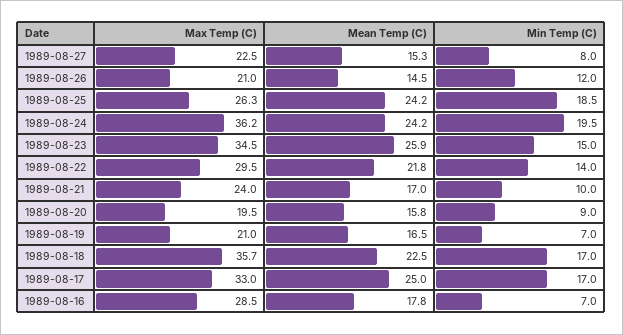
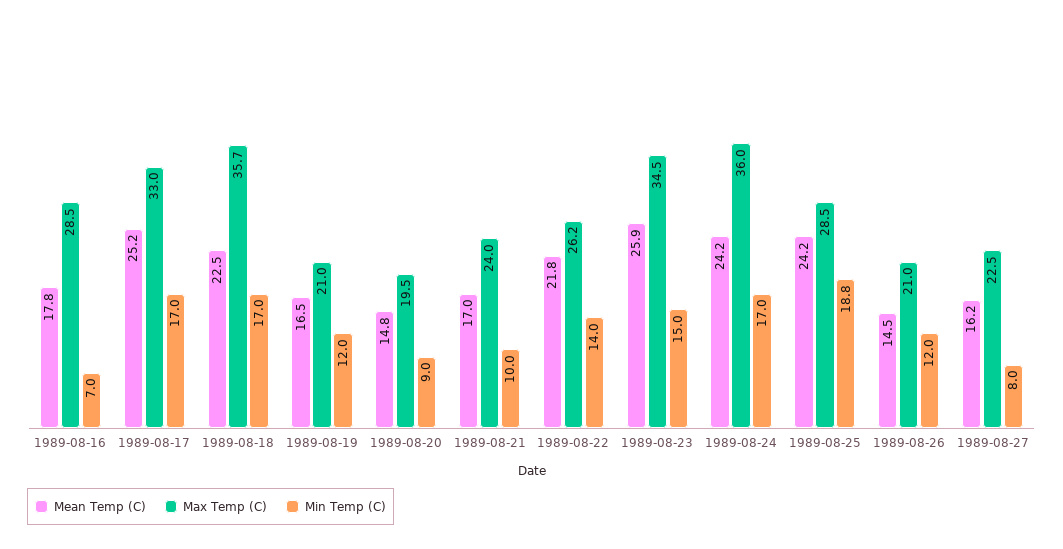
Mean Temp (C), 1989-08-27: 15.3 -> 16.2
Max Temp (C), 1989-08-25: 26.3 -> 28.5
Min Temp (C), 1989-08-25: 18.5 -> 18.8
Max Temp (C), 1989-08-24: 36.2 -> 36
Min Temp (C), 1989-08-24: 19.5 -> 17
Max Temp (C), 1989-08-22: 29.5 -> 26.2
Mean Temp (C), 1989-08-20: 15.8 -> 14.8
Min Temp (C), 1989-08-19: 7 -> 12
Mean Temp (C), 1989-08-17: 25 -> 25.2

